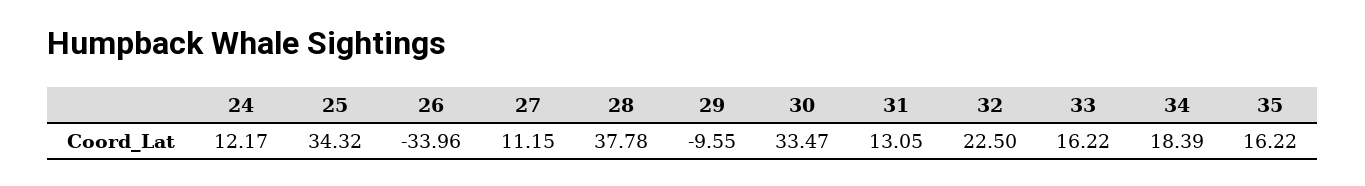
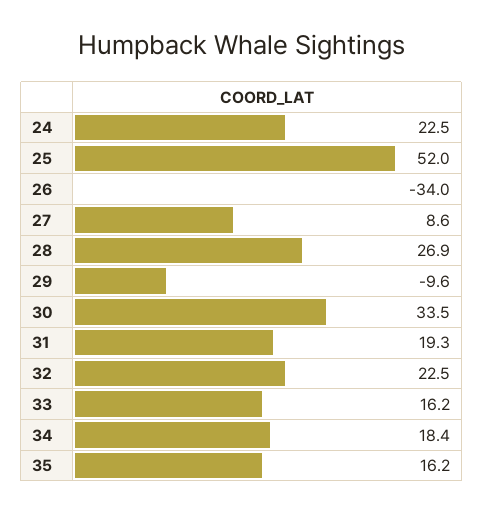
24: 12.17 -> 22.5
25: 34.32 -> 52
27: 11.15 -> 8.6
28: 37.78 -> 26.9
31: 13.05 -> 19.3

